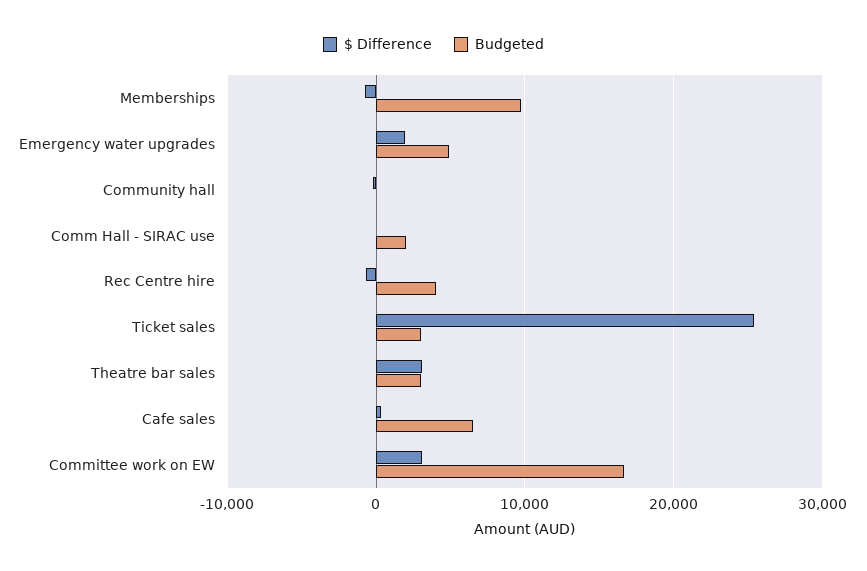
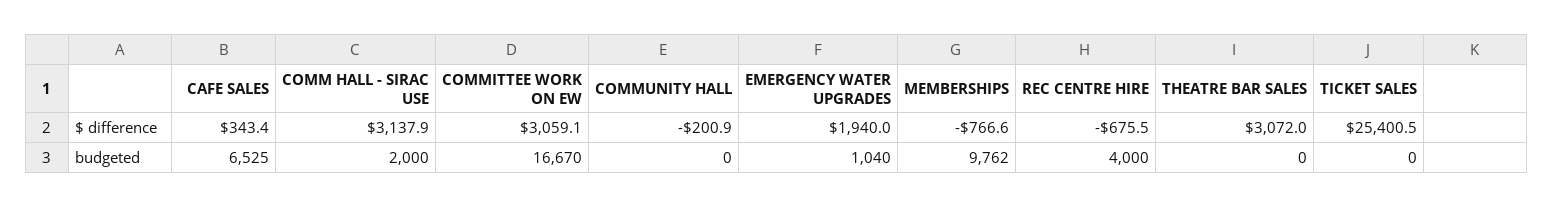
Budgeted, Emergency water upgrades: 5000 -> 1040
$ Difference, Comm Hall - SIRAC use: 0 -> 3137.9
Budgeted, Ticket sales: 3000 -> 0
Budgeted, Theatre bar sales: 3000 -> 0

